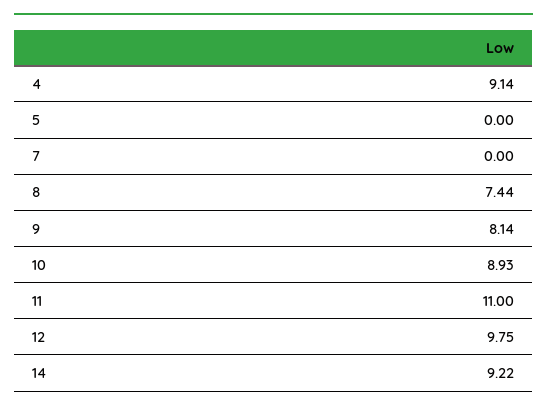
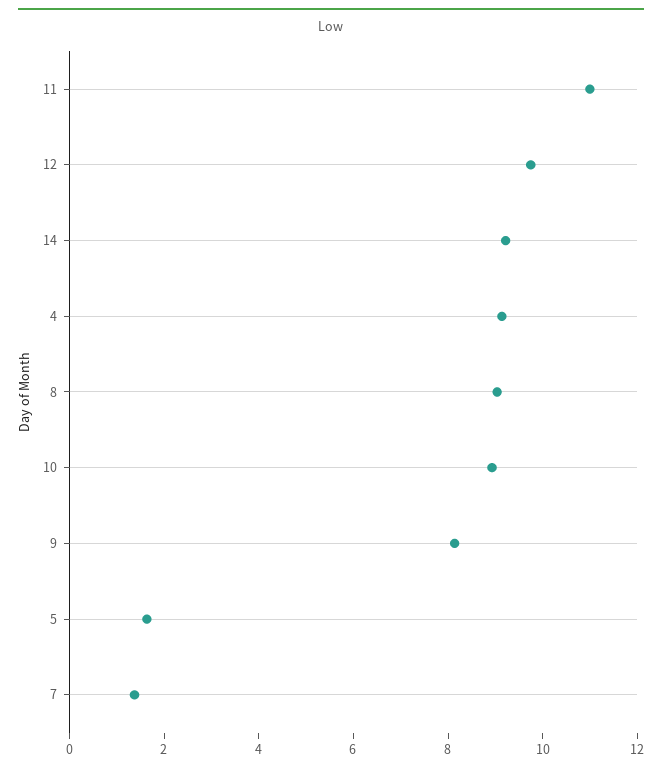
5: 0 -> 1.5
7: 0 -> 1.5
8: 7.44 -> 9

